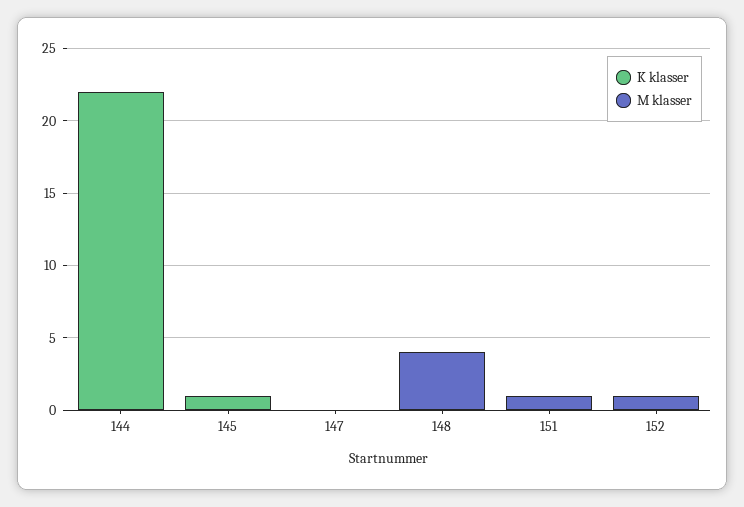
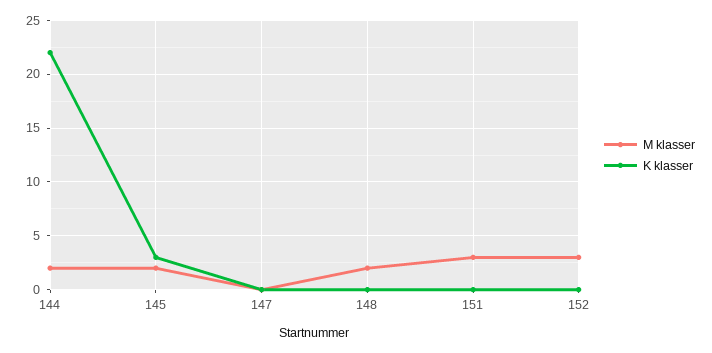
M klasser, 144: 0 -> 2
K klasser, 145: 1 -> 3
M klasser, 145: 0 -> 2
M klasser, 148: 4 -> 2
M klasser, 151: 1 -> 3
M klasser, 152: 1 -> 3

